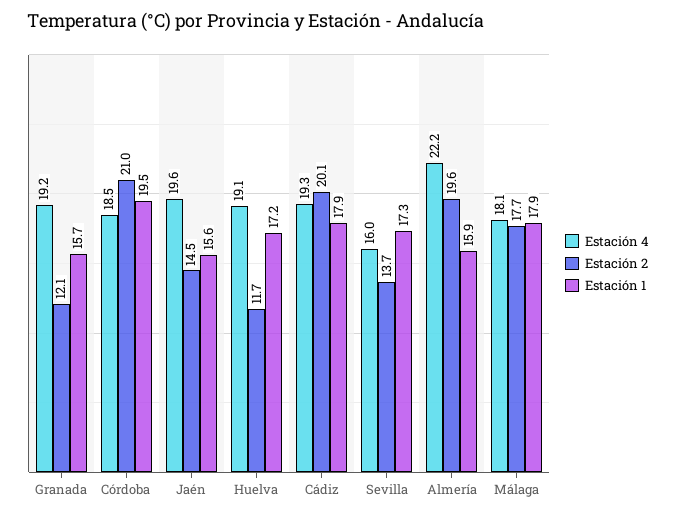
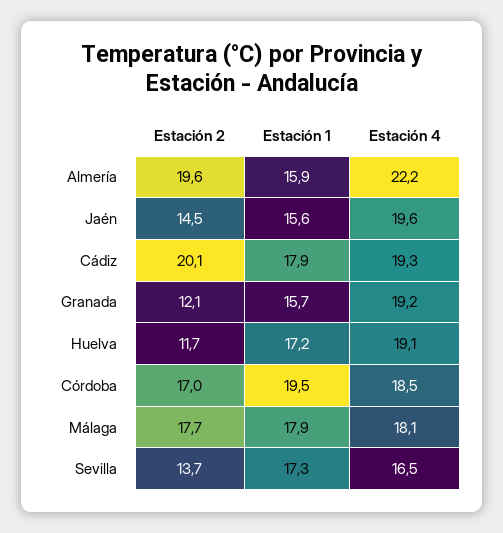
Estación 2, Córdoba: 21 -> 17
Estación 4, Sevilla: 16 -> 16.5

